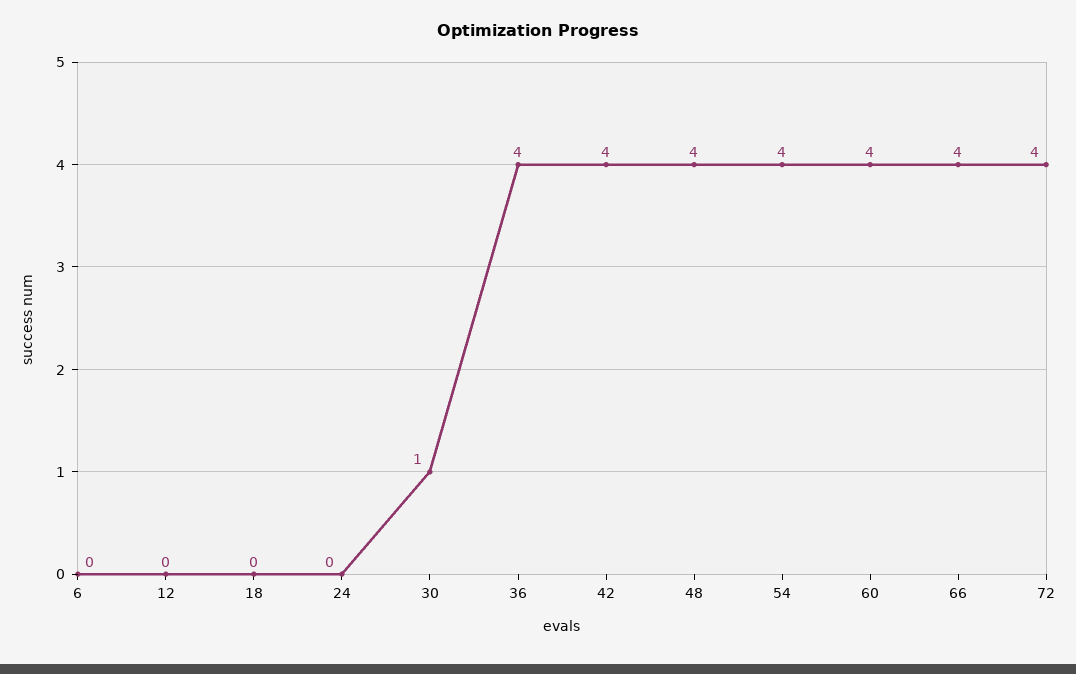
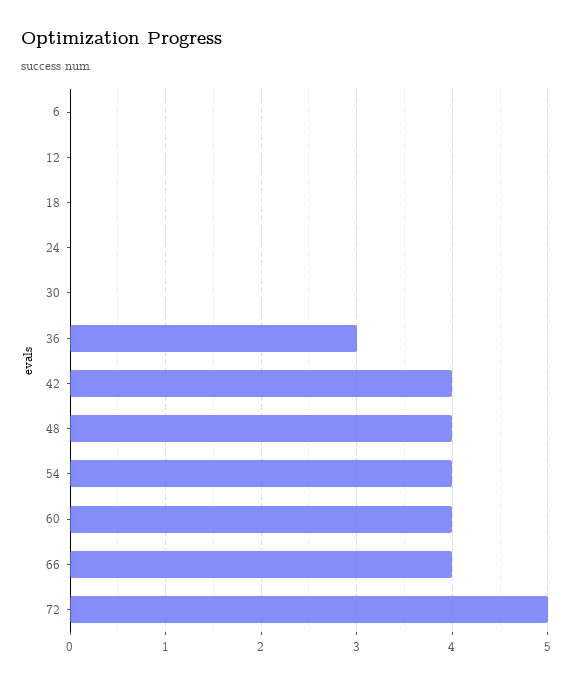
30: 1 -> 0
36: 4 -> 3
72: 4 -> 5

